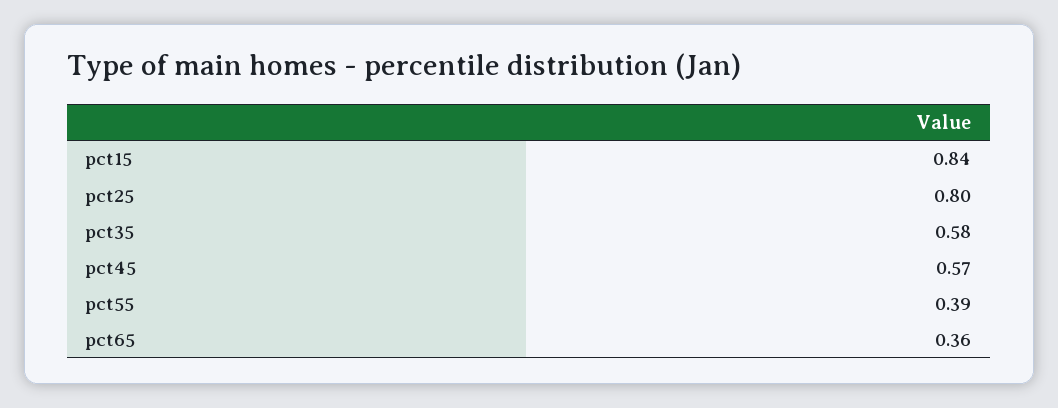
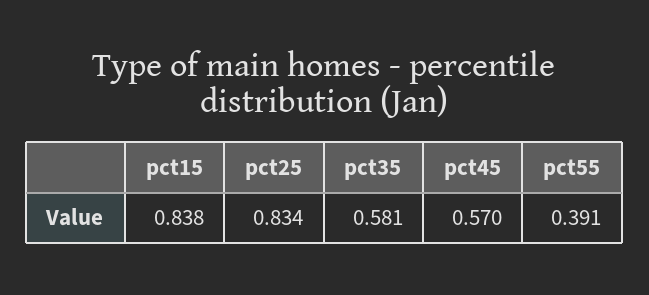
pct25: 0.8 -> 0.834
pct65: 0.36 -> none

